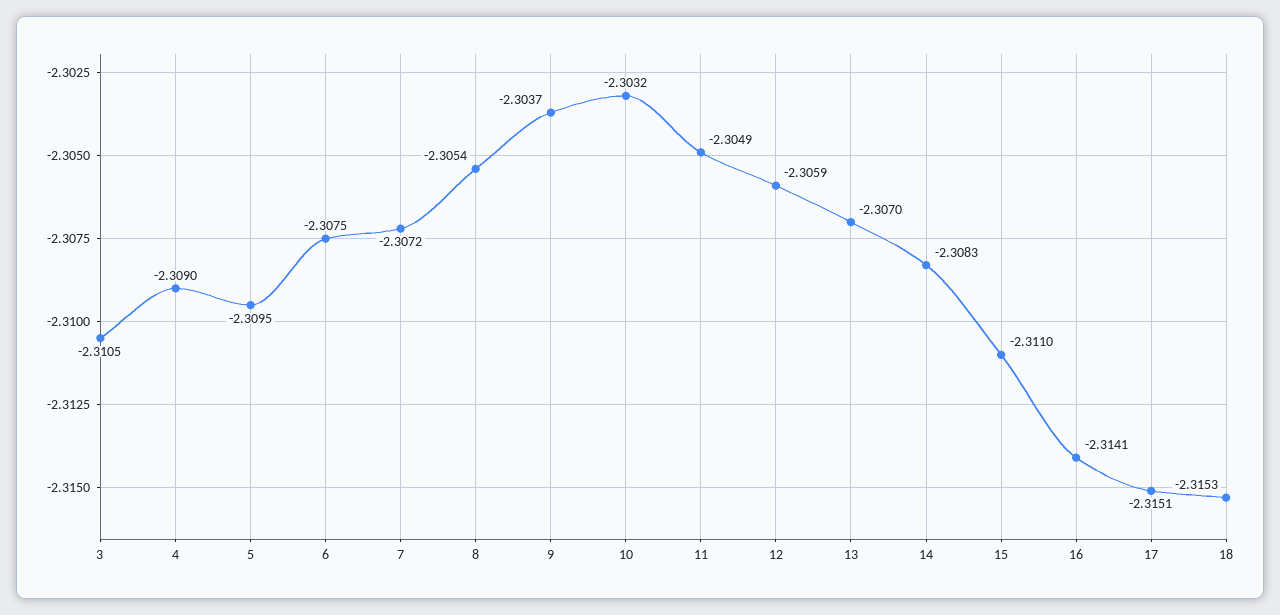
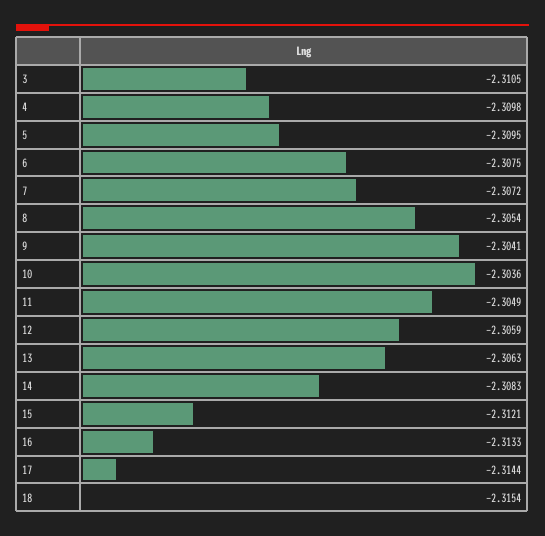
4: -2.309 -> -2.3098
9: -2.3037 -> -2.3041
10: -2.3032 -> -2.3036
13: -2.307 -> -2.3063
15: -2.311 -> -2.3121
16: -2.3141 -> -2.3133
17: -2.3151 -> -2.3144
18: -2.3153 -> -2.3154

